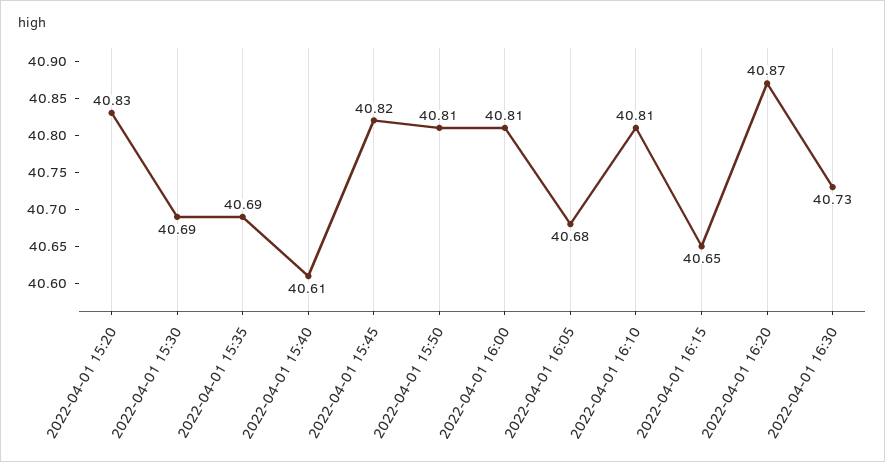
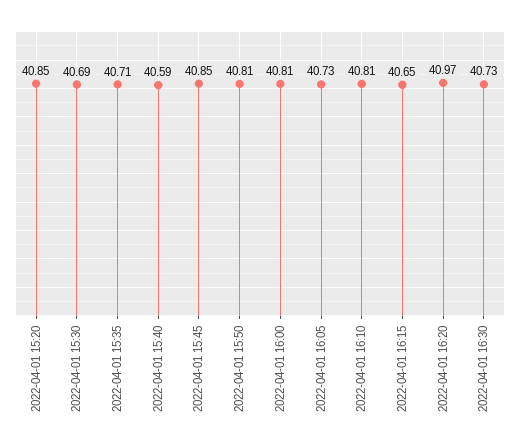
2022-04-01 15:20: 40.83 -> 40.85
2022-04-01 15:35: 40.69 -> 40.71
2022-04-01 15:40: 40.61 -> 40.59
2022-04-01 15:45: 40.82 -> 40.85
2022-04-01 16:05: 40.68 -> 40.73
2022-04-01 16:20: 40.87 -> 40.97

